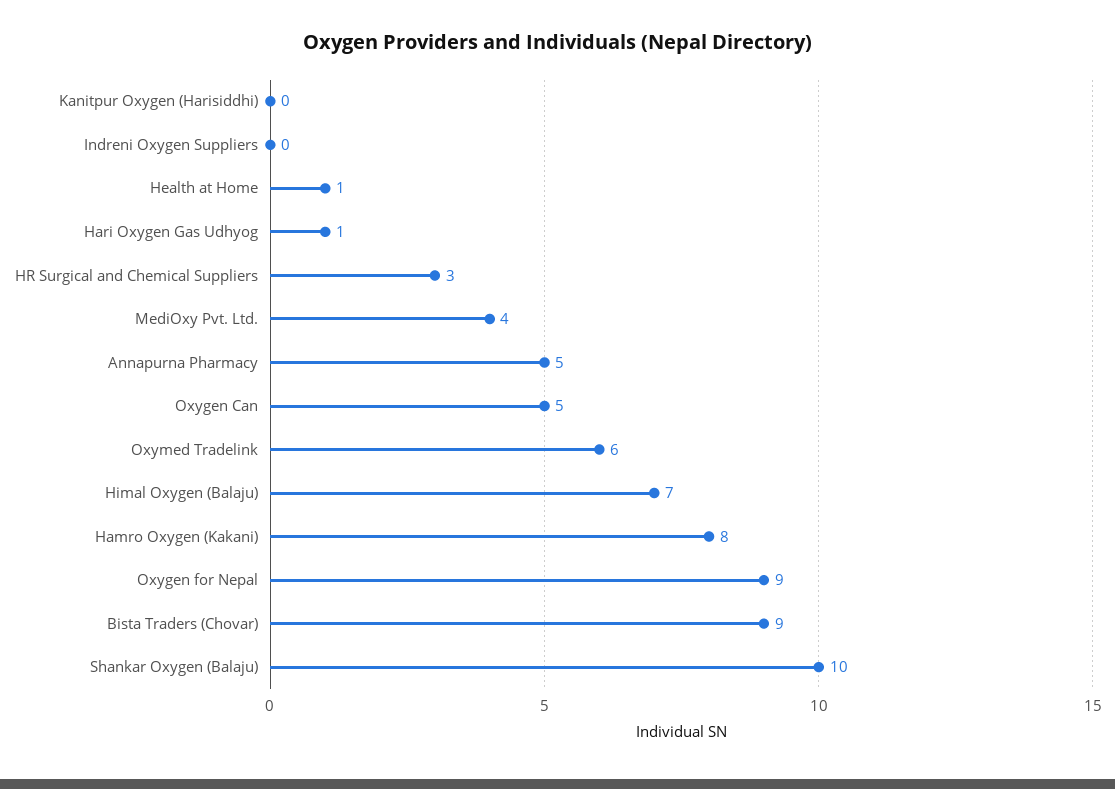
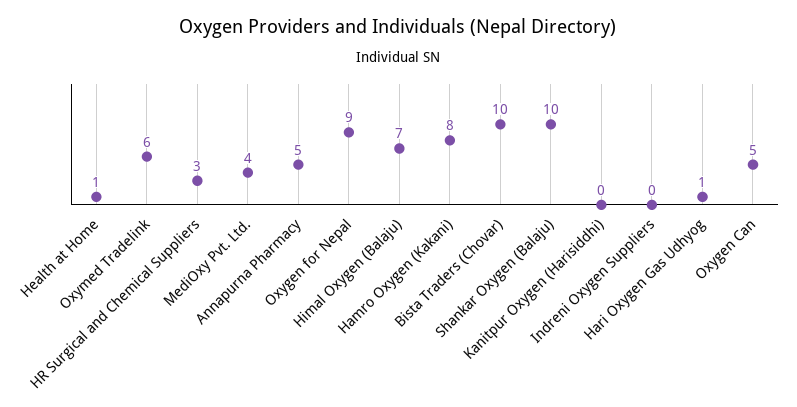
Bista Traders (Chovar): 9 -> 10

